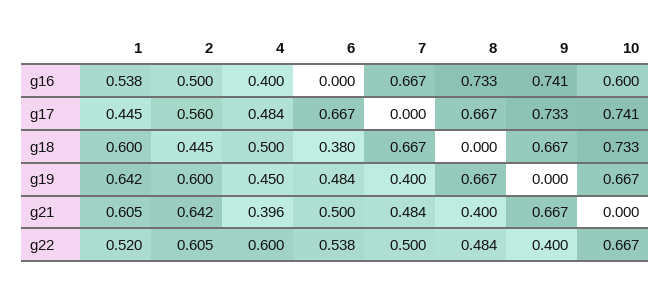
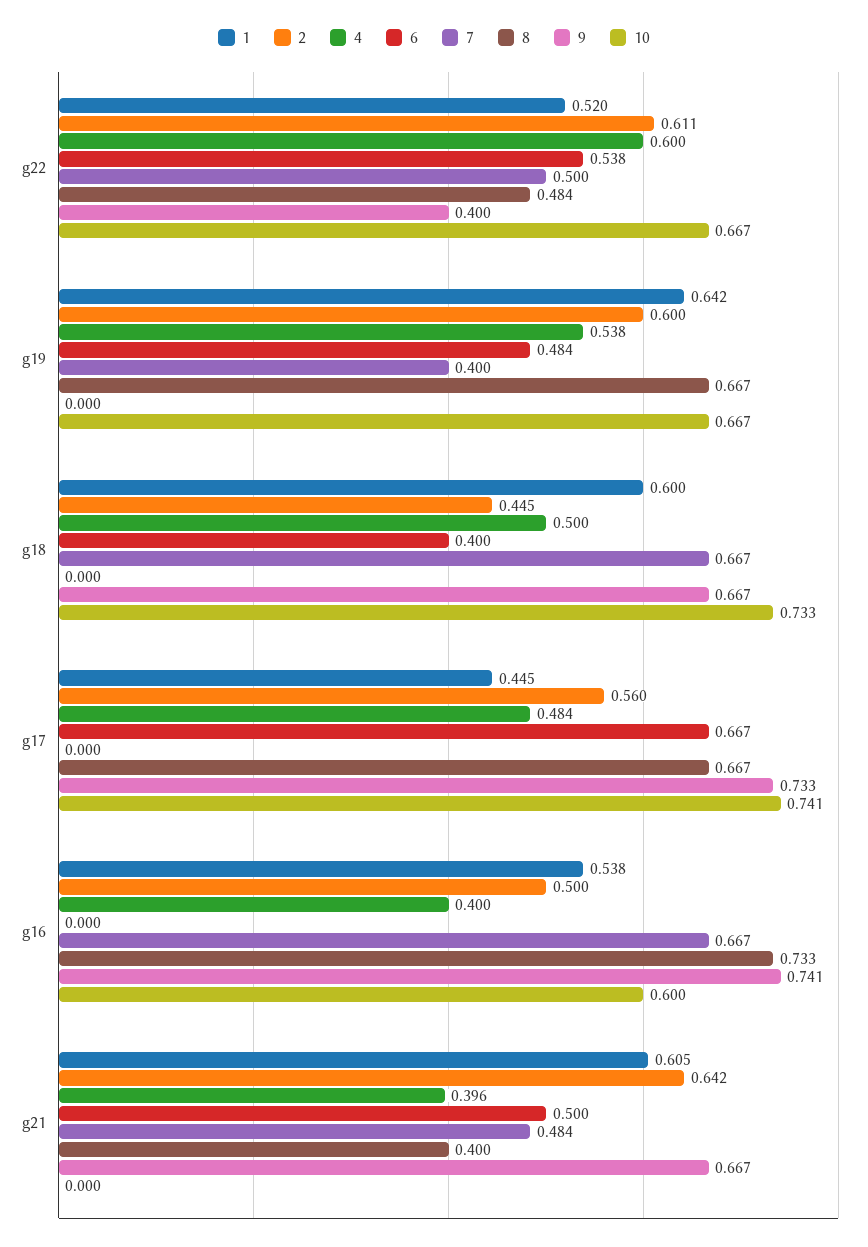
6, g18: 0.38 -> 0.4
4, g19: 0.45 -> 0.538
2, g22: 0.605 -> 0.611

